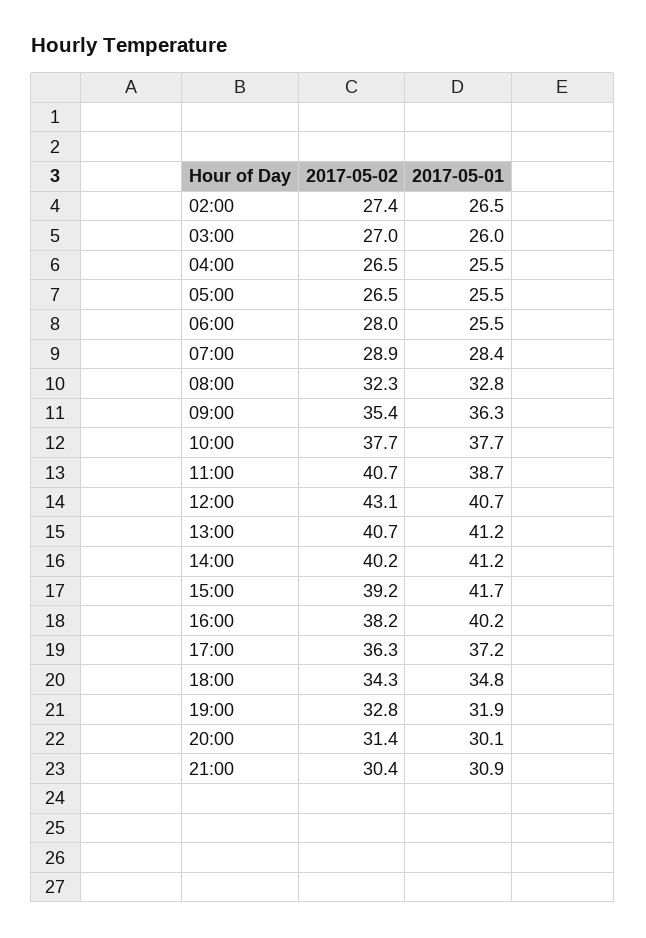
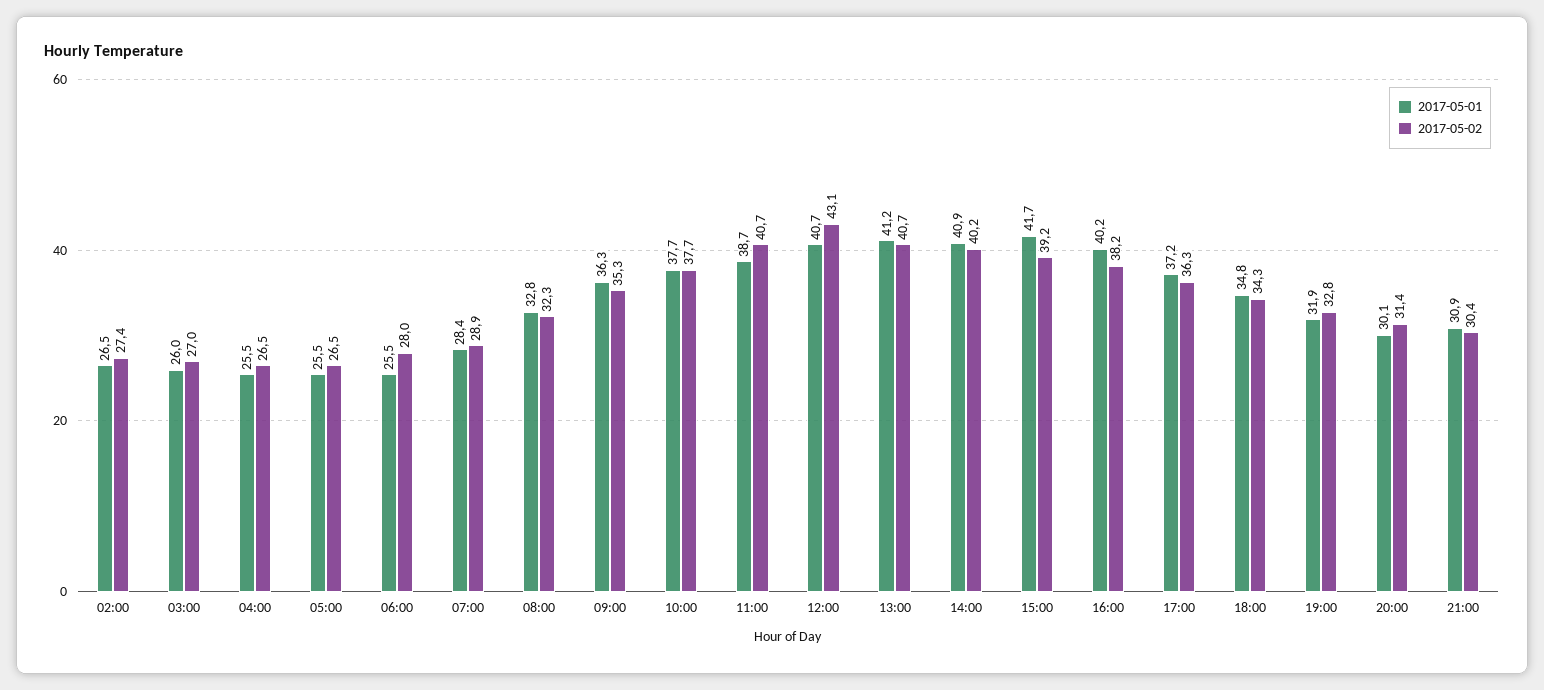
2017-05-02, 09:00: 35.4 -> 35.3
2017-05-01, 14:00: 41.2 -> 40.9

